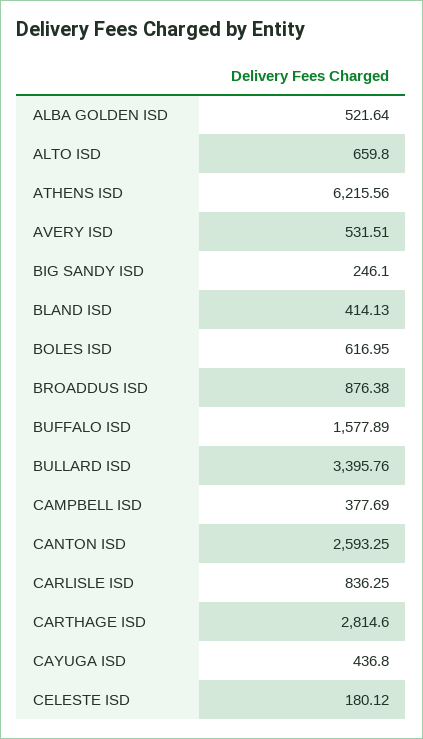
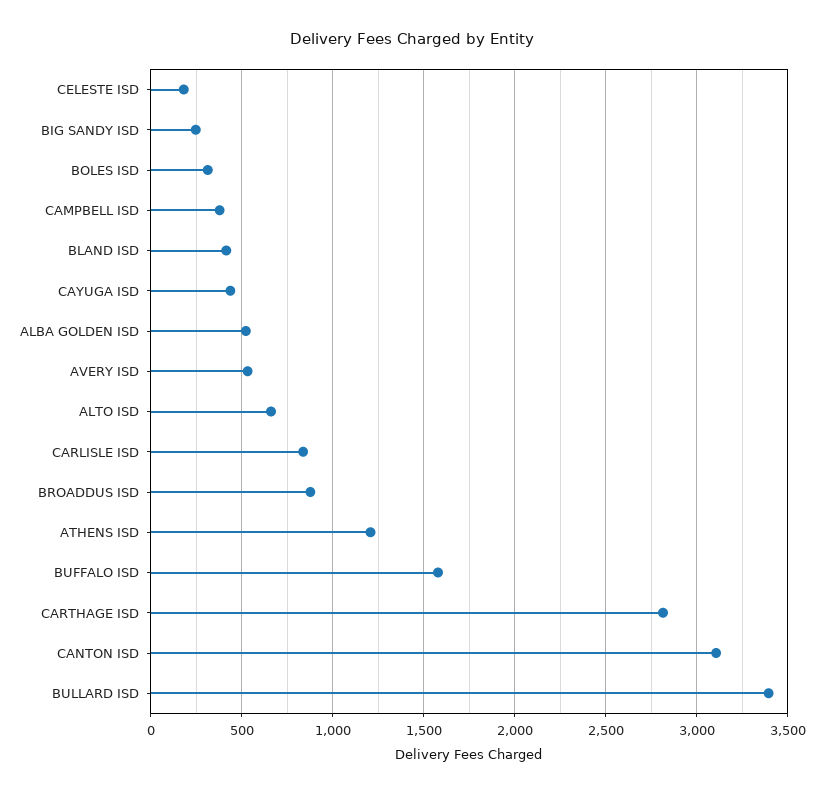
ATHENS ISD: 6215.56 -> 1200
BOLES ISD: 616.95 -> 300
CANTON ISD: 2593.25 -> 3100

